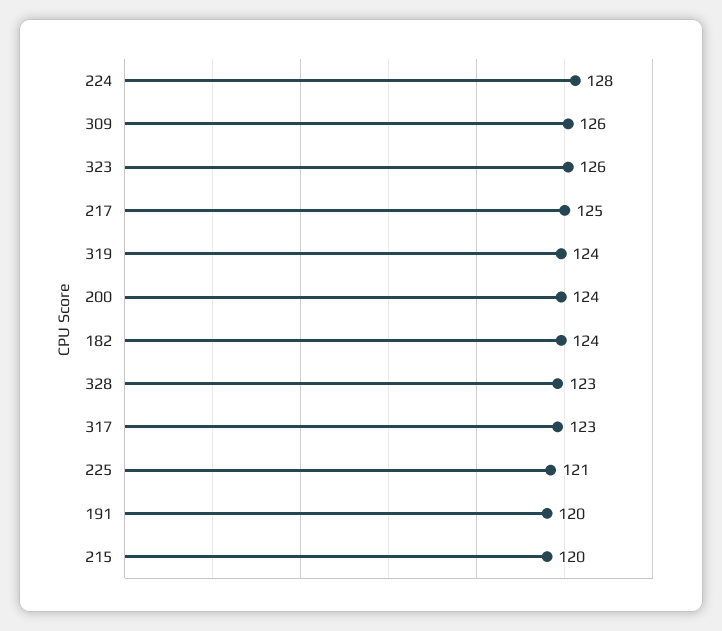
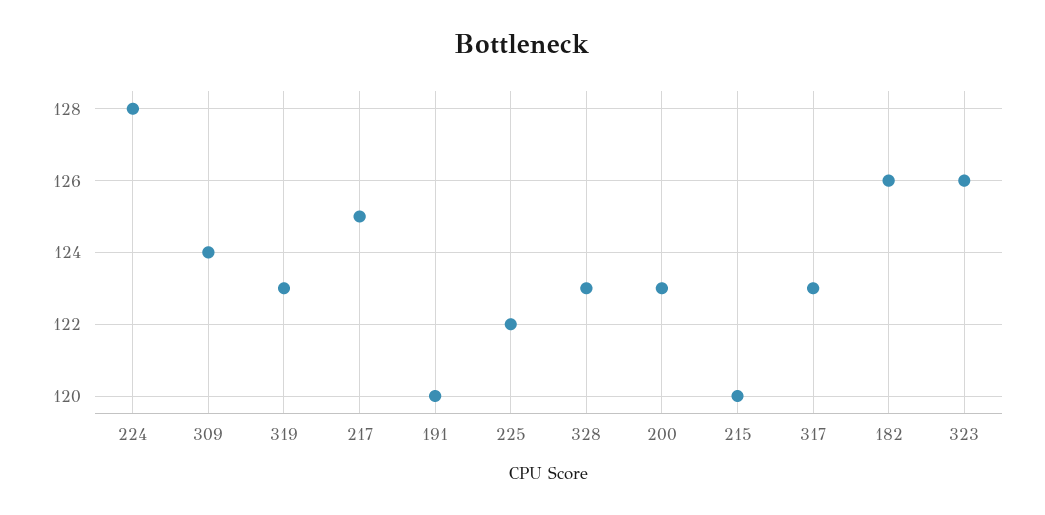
309: 126 -> 124
319: 124 -> 123
200: 124 -> 123
182: 124 -> 126
225: 121 -> 122

